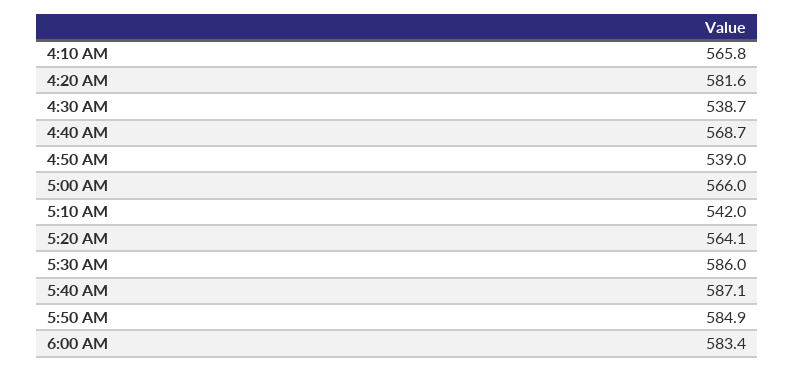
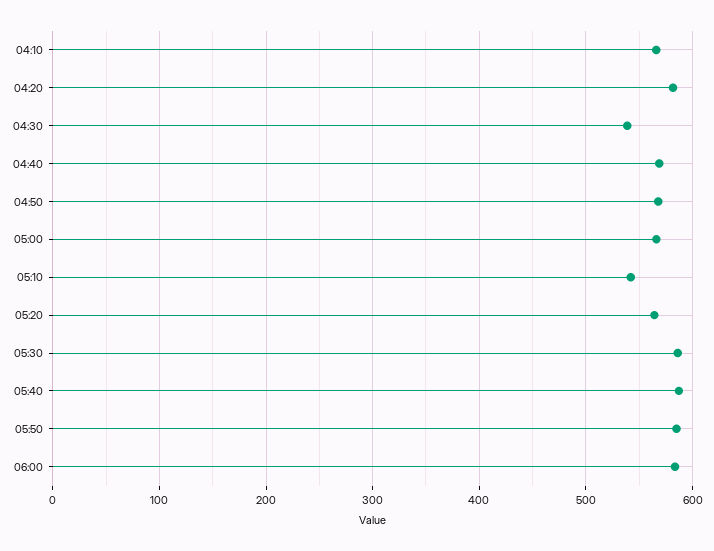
4:50 AM: 539 -> 570

